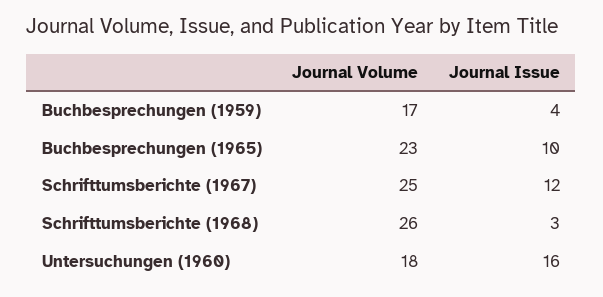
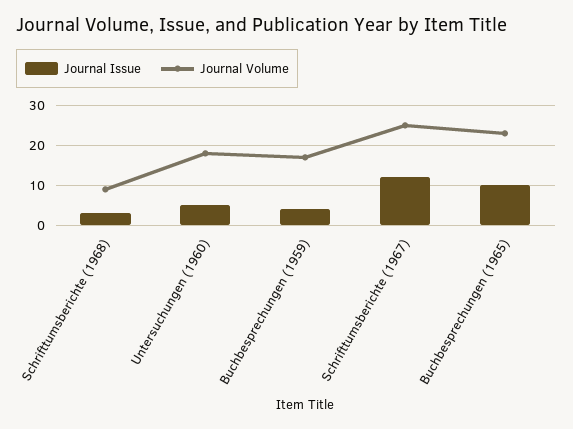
Journal Volume, Schrifttumsberichte (1968): 26 -> 10
Journal Issue, Untersuchungen (1960): 16 -> 5

